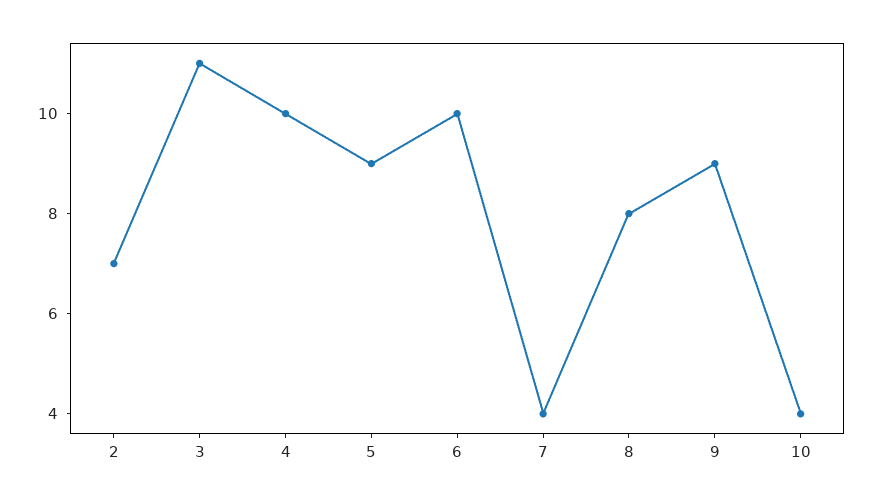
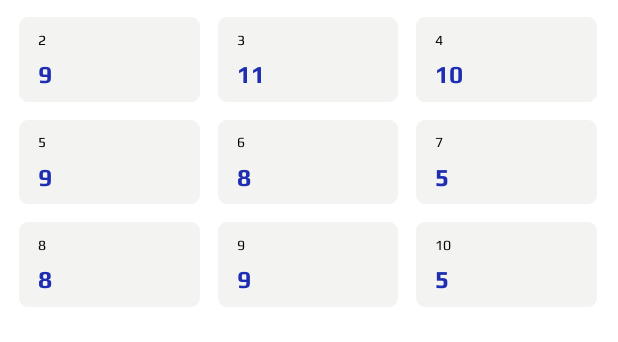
2: 7 -> 9
6: 10 -> 8
7: 4 -> 5
10: 4 -> 5

